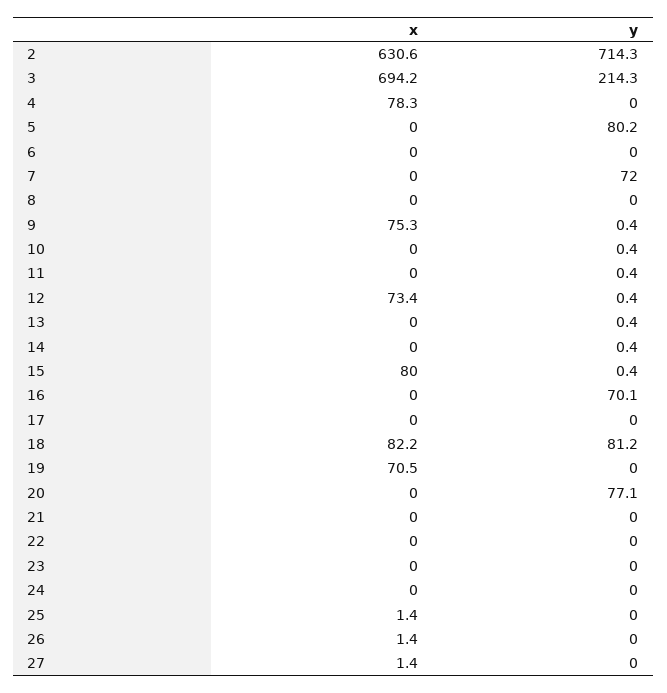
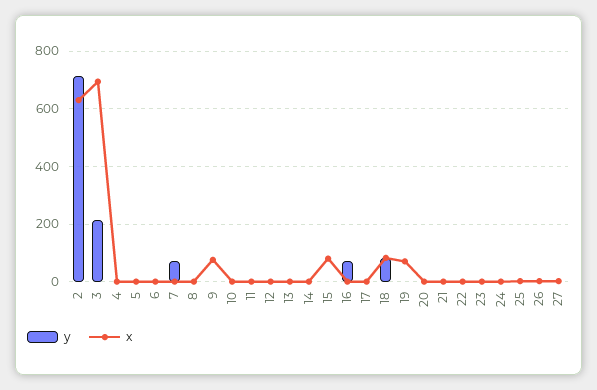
x, 4: 78.3 -> 0
y, 5: 80.2 -> 0
x, 12: 73.4 -> 0
y, 20: 77.1 -> 0

